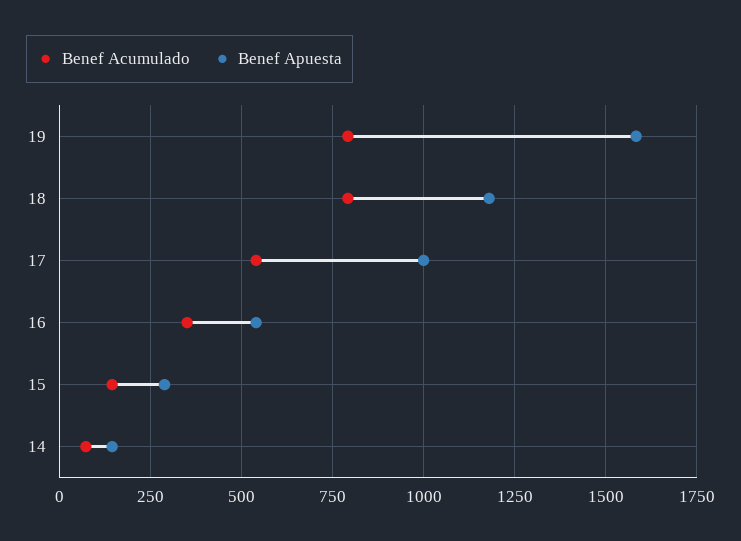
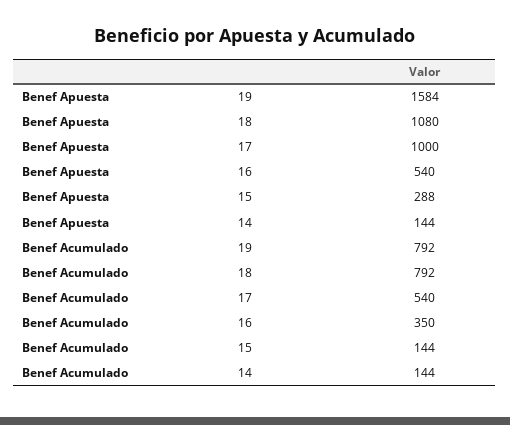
Benef Apuesta, 18: 1175 -> 1080
Benef Acumulado, 14: 75 -> 144

